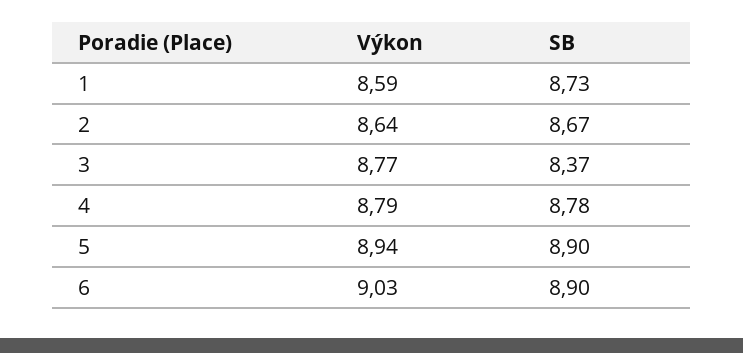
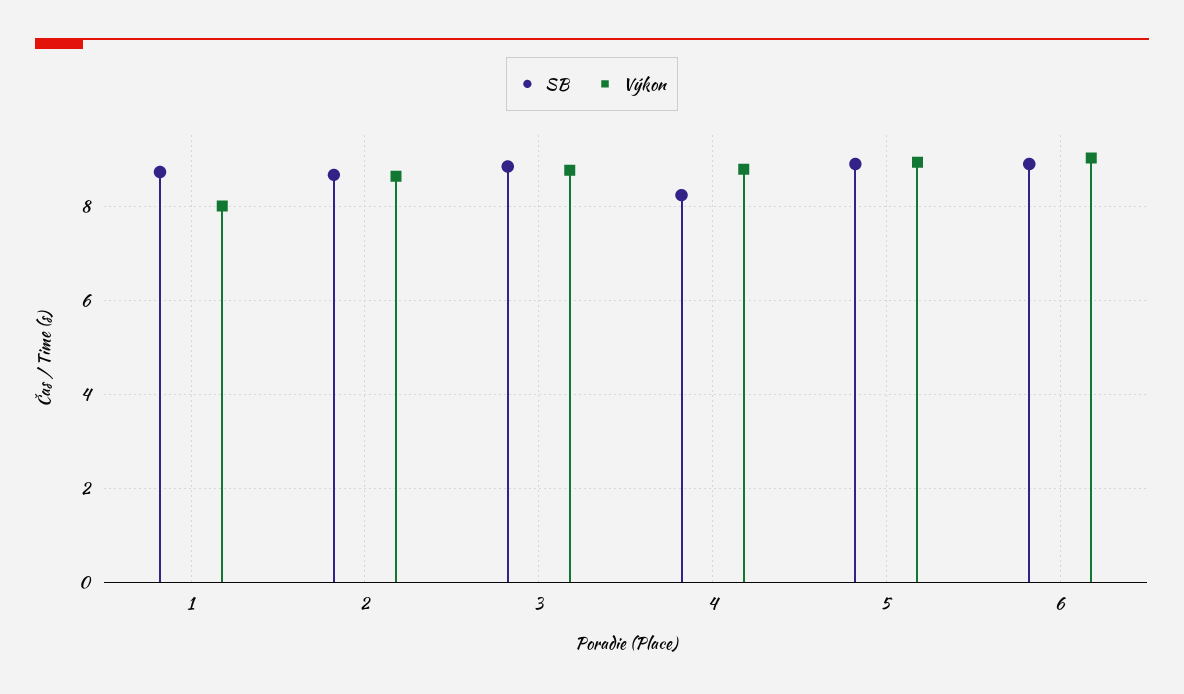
Výkon, 1: 8.59 -> 8
SB, 3: 8.37 -> 8.8
SB, 4: 8.78 -> 8.2

